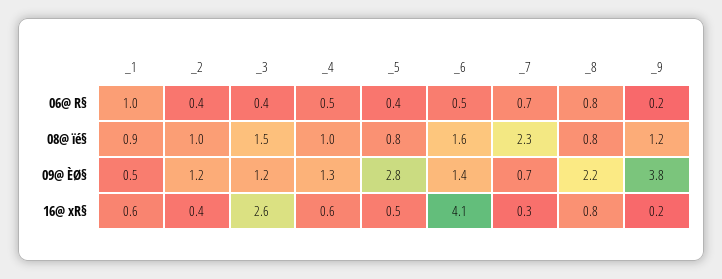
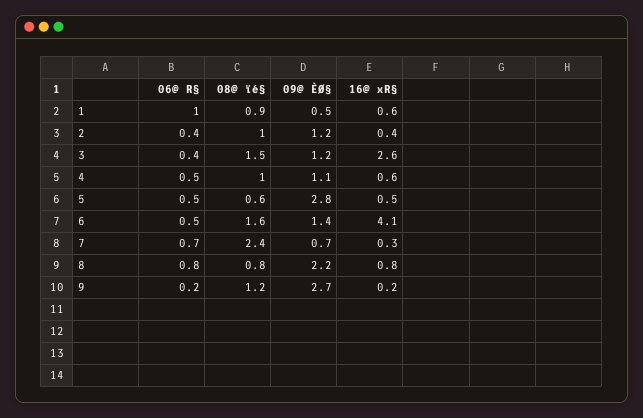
_5, 06@ R§: 0.4 -> 0.5
_5, 08@ ïé§: 0.8 -> 0.6
_7, 08@ ïé§: 2.3 -> 2.4
_4, 09@ ÈØ§: 1.3 -> 1.1
_9, 09@ ÈØ§: 3.8 -> 2.7

